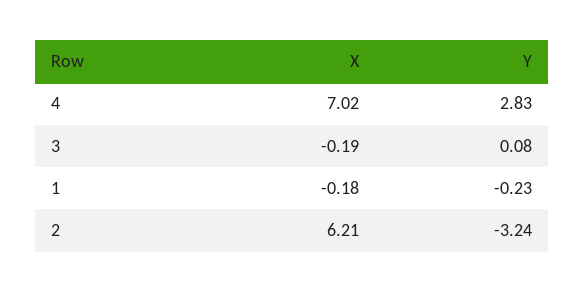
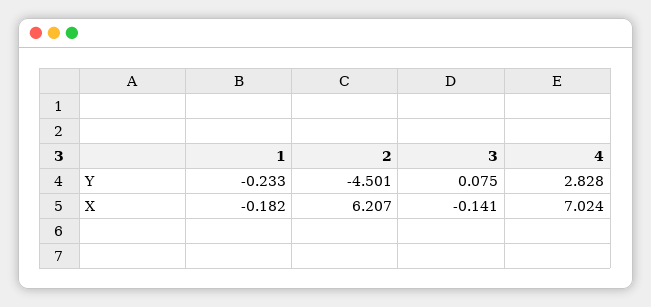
X, 3: -0.19 -> -0.141
Y, 2: -3.24 -> -4.501

